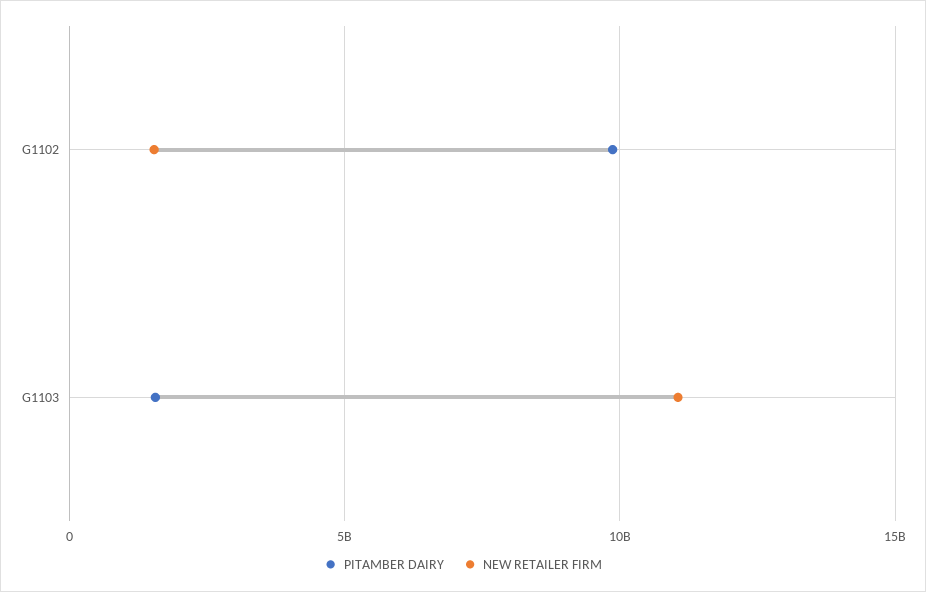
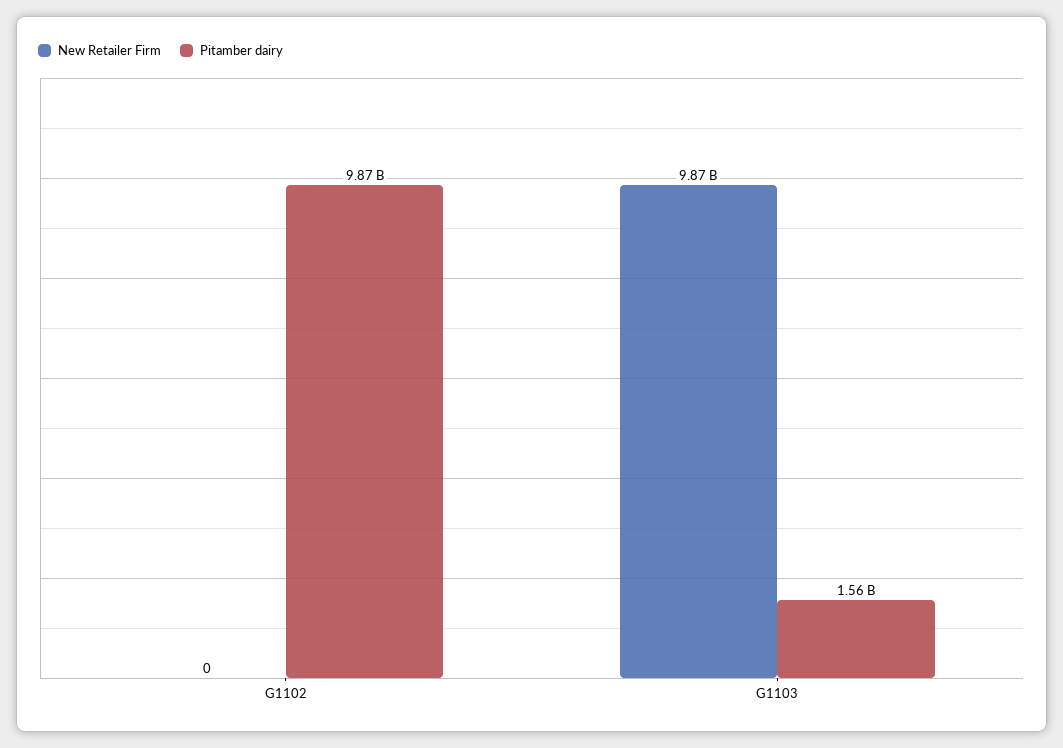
NEW RETAILER FIRM, G1102: 1500000000 -> 0
NEW RETAILER FIRM, G1103: 11000000000 -> 9870000000

